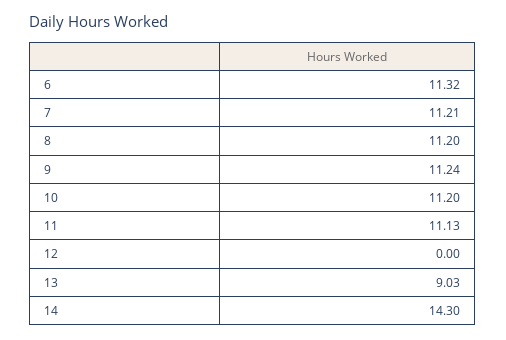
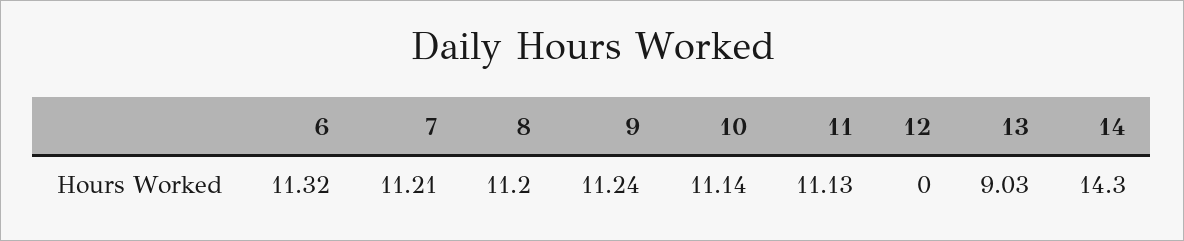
10: 11.2 -> 11.14

